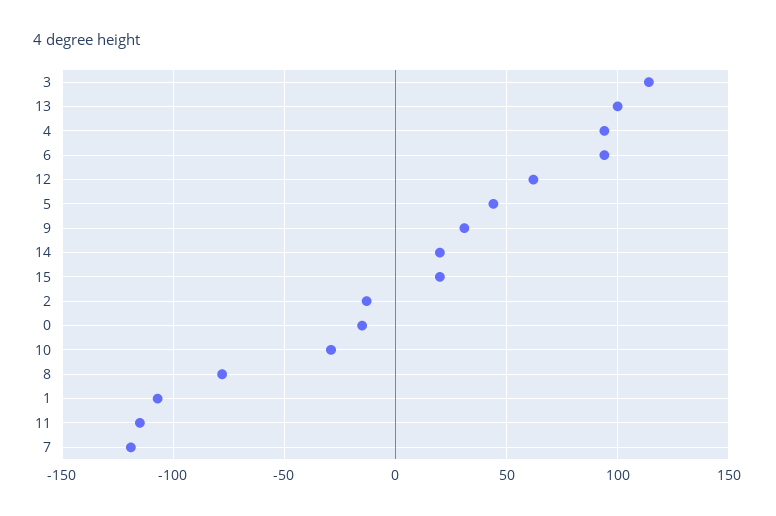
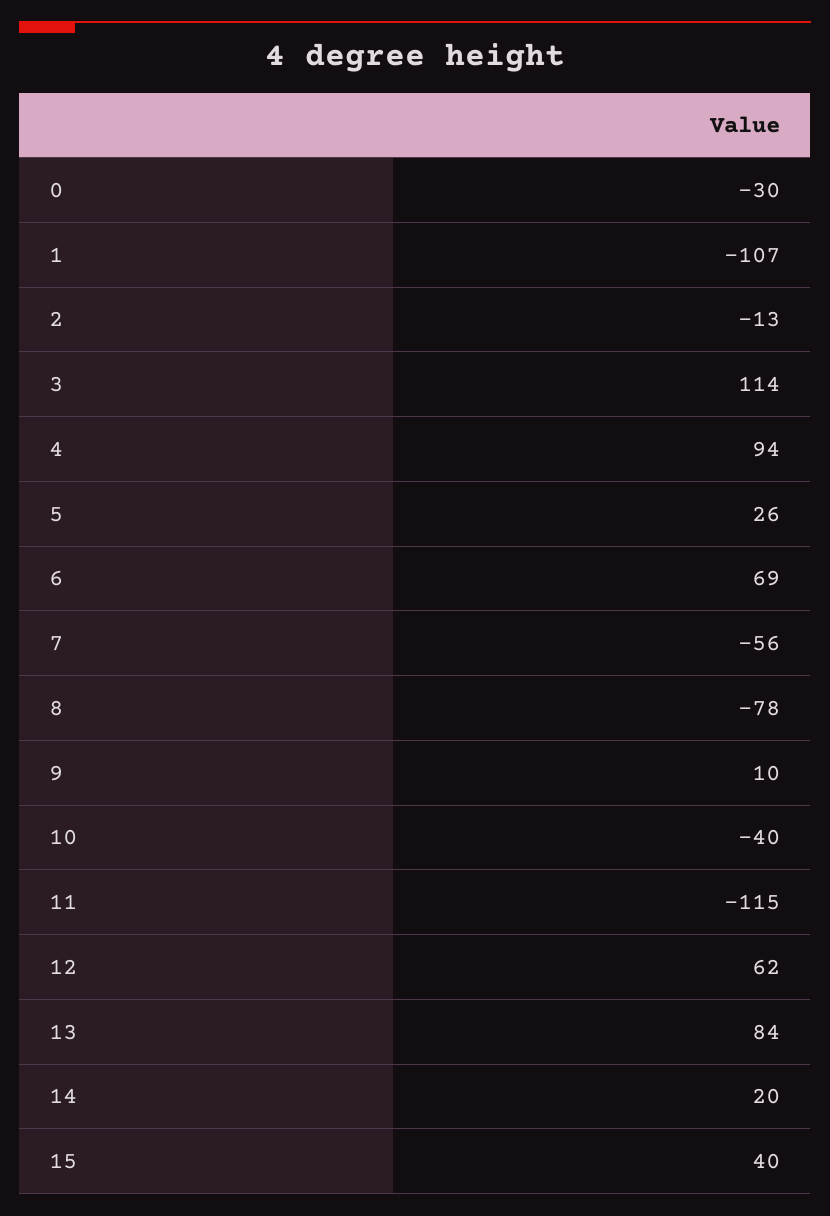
13: 100 -> 84
6: 95 -> 69
5: 45 -> 26
9: 30 -> 10
15: 20 -> 40
0: -15 -> -30
10: -30 -> -40
7: -120 -> -56

